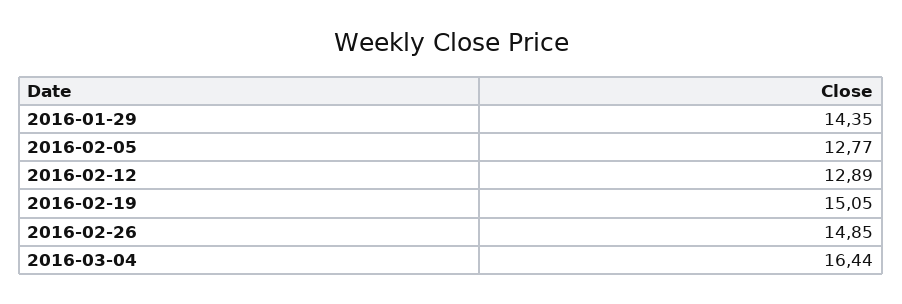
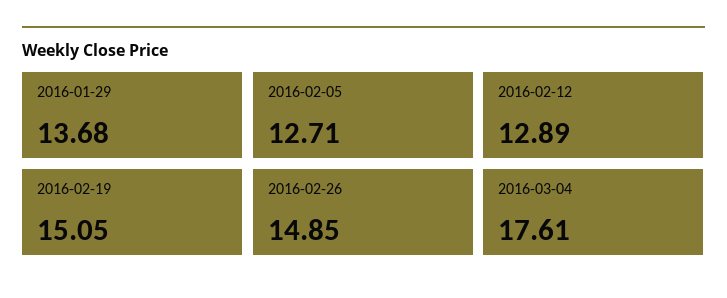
2016-01-29: 14.35 -> 13.68
2016-02-05: 12.77 -> 12.71
2016-03-04: 16.44 -> 17.61

